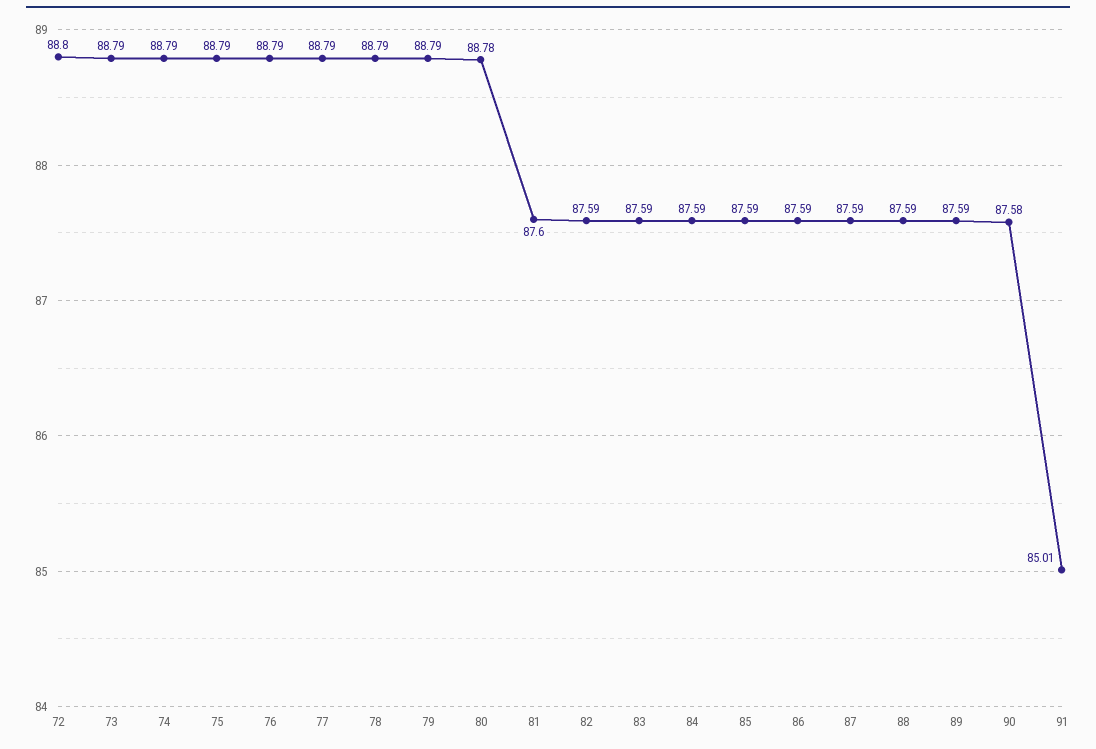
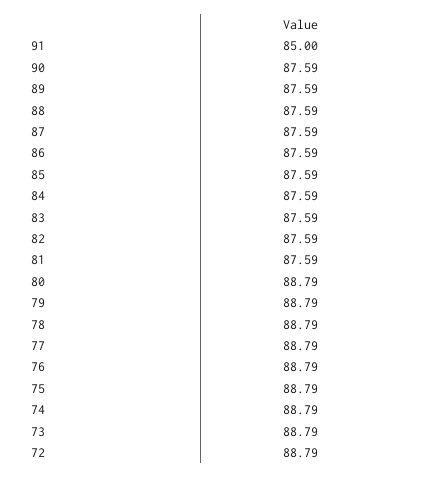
72: 88.8 -> 88.79
80: 88.78 -> 88.79
81: 87.6 -> 87.59
90: 87.58 -> 87.59
91: 85.01 -> 85

